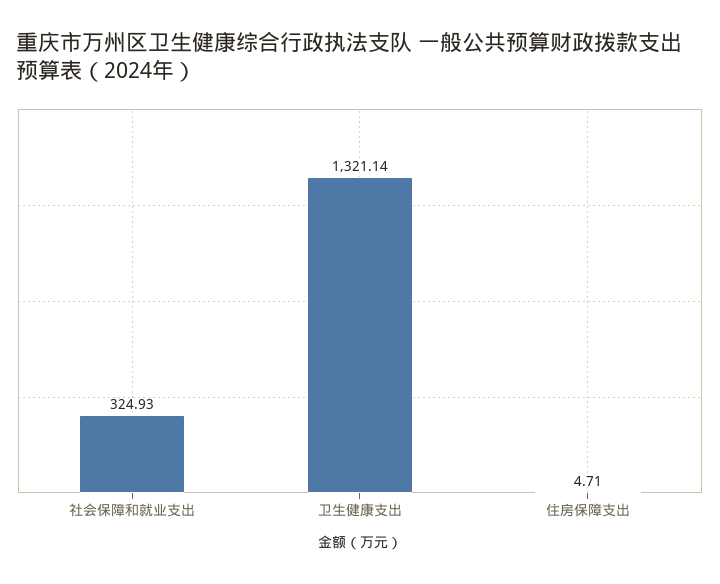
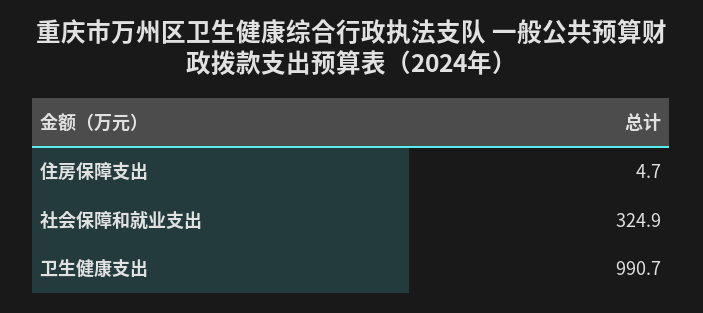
卫生健康支出: 1321.14 -> 990.7

